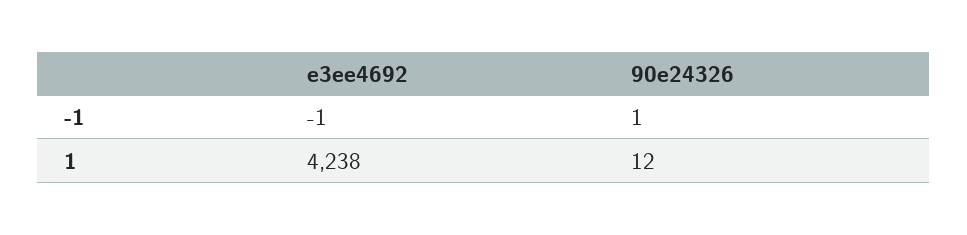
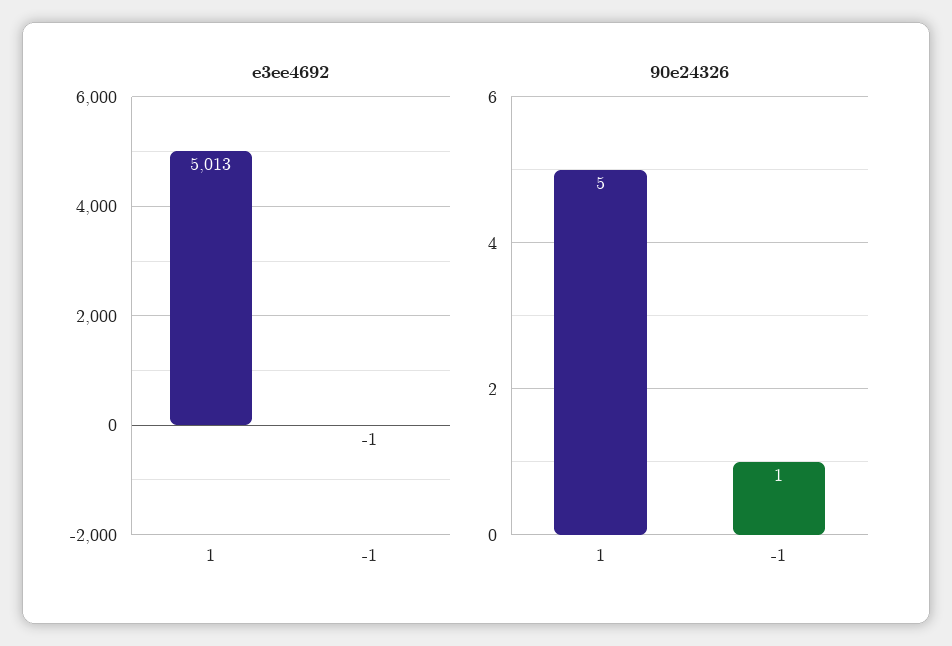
e3ee4692, 1: 4238 -> 5013
90e24326, 1: 12 -> 5

